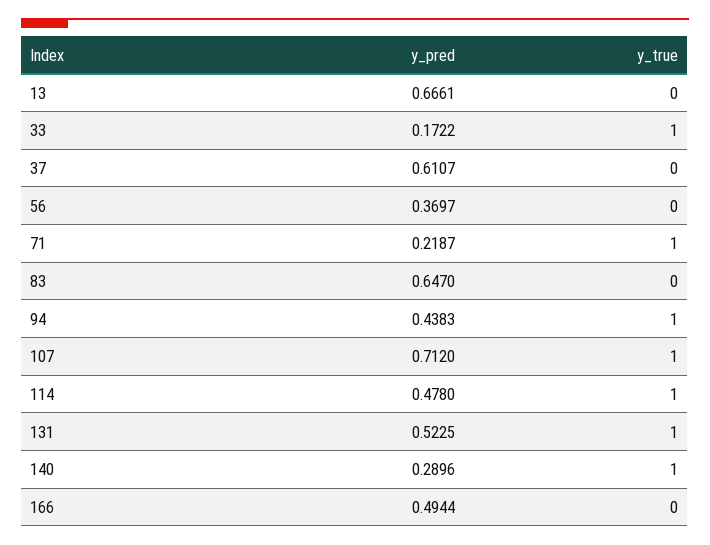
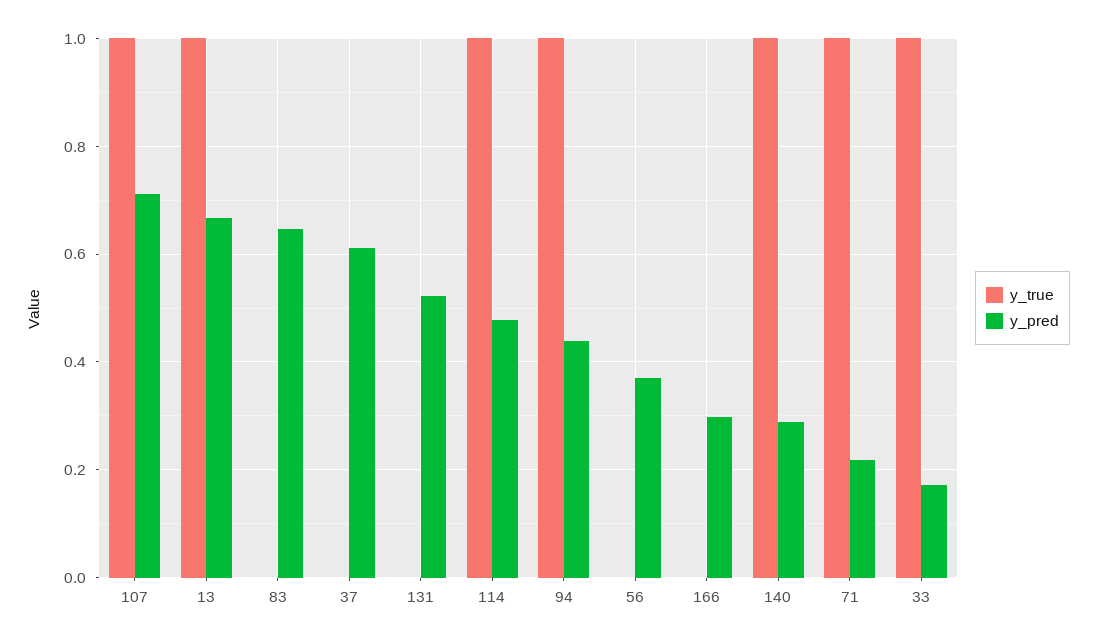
y_true, 13: 0 -> 1
y_true, 131: 1 -> 0
y_pred, 166: 0.4944 -> 0.3

